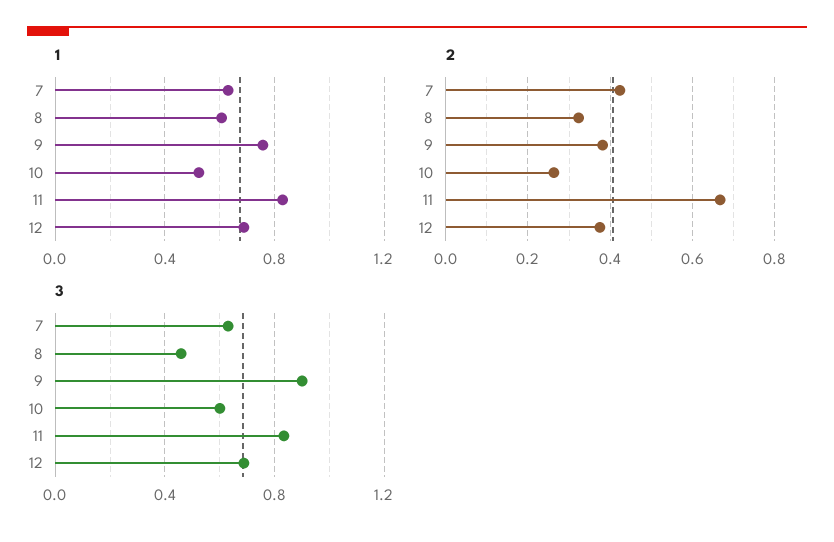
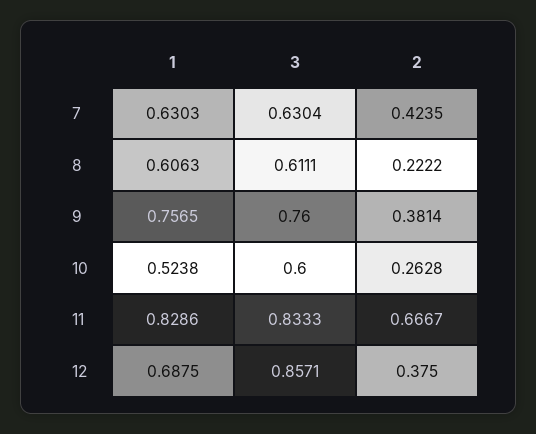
2, 8: 0.32 -> 0.2222
3, 8: 0.45 -> 0.6111
3, 9: 0.9 -> 0.76
3, 12: 0.7 -> 0.8571

